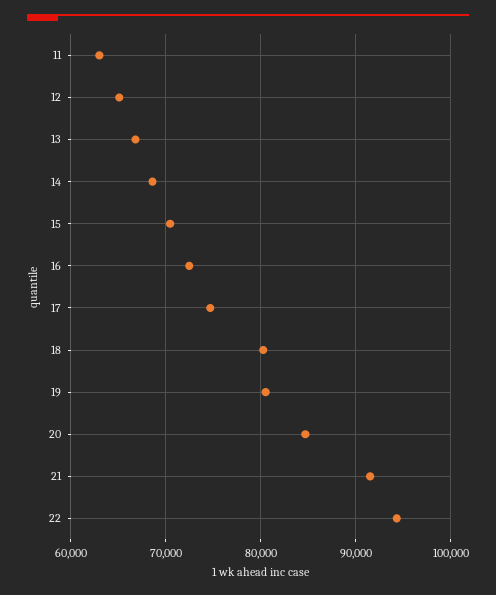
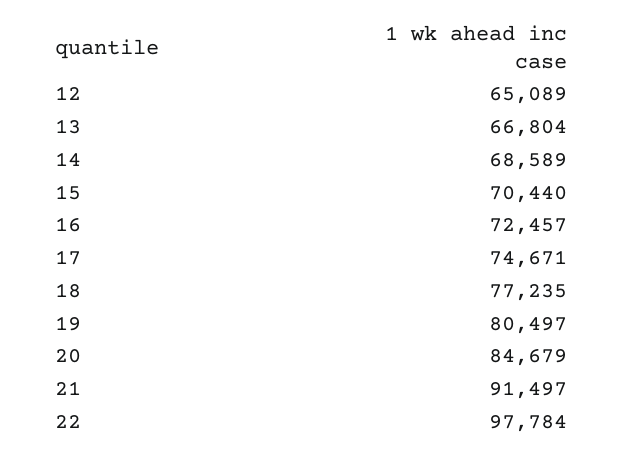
11: 63000 -> none
18: 80000 -> 77235
22: 94000 -> 97784

